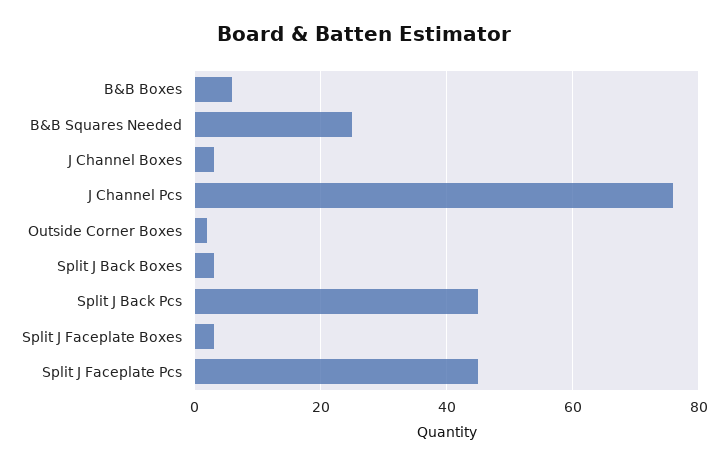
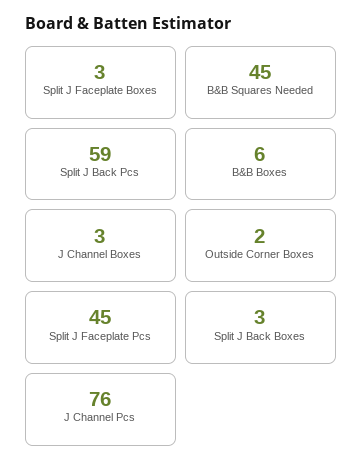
B&B Squares Needed: 25 -> 45
Split J Back Pcs: 45 -> 59

